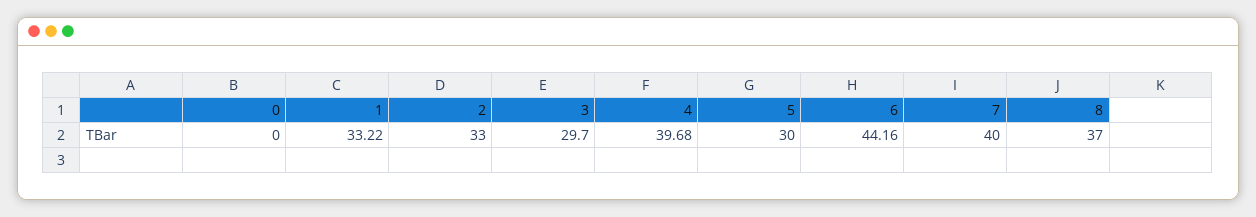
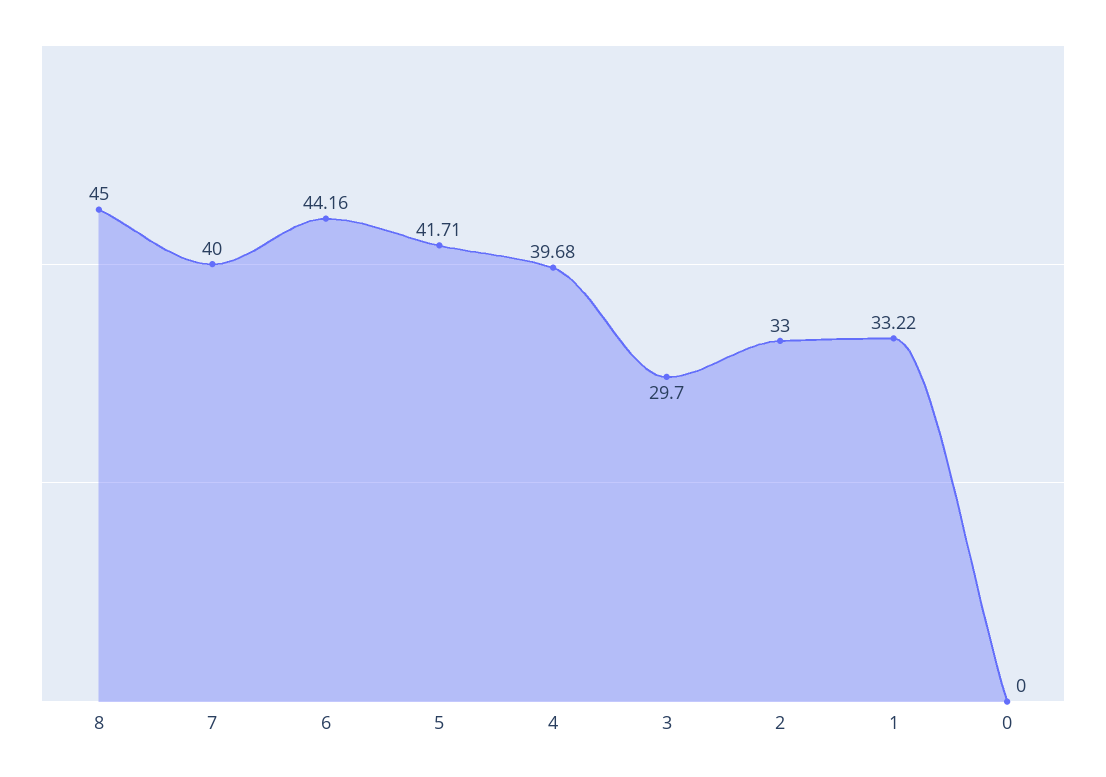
5: 30 -> 41.71
8: 37 -> 45

